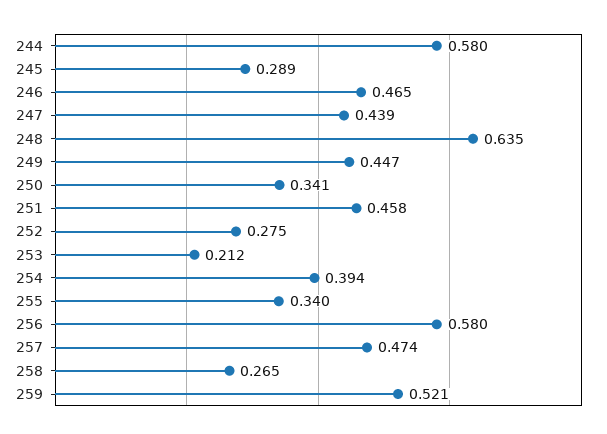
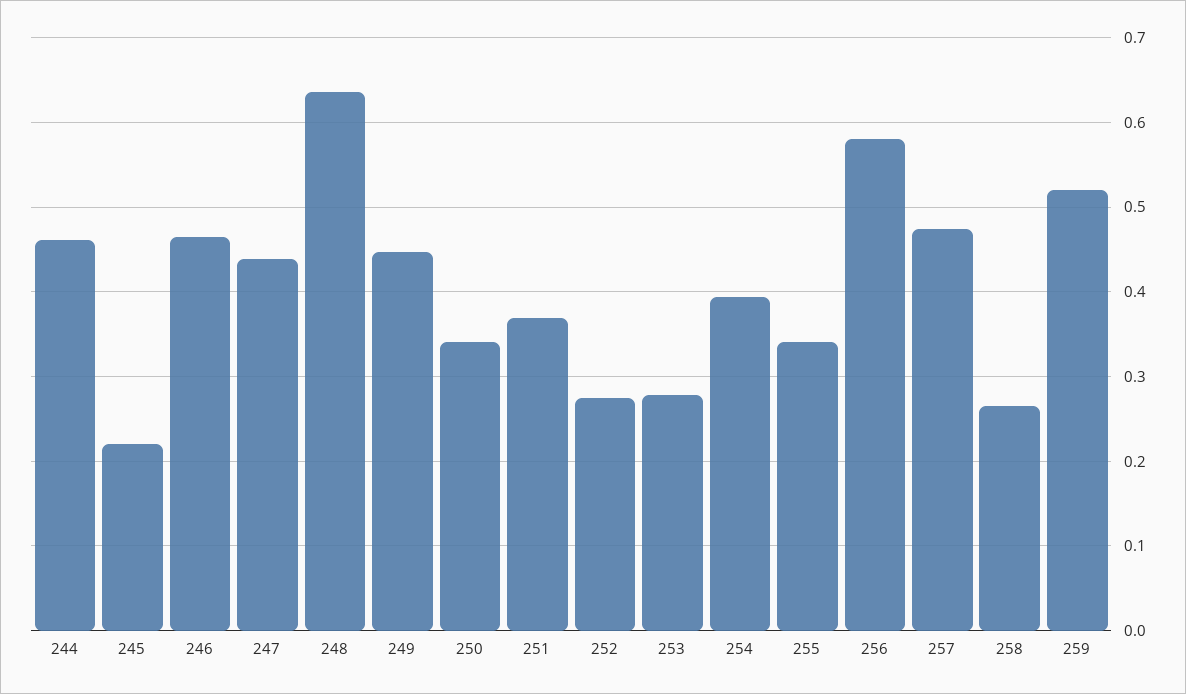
244: 0.58 -> 0.46
245: 0.289 -> 0.22
251: 0.458 -> 0.37
253: 0.212 -> 0.28

